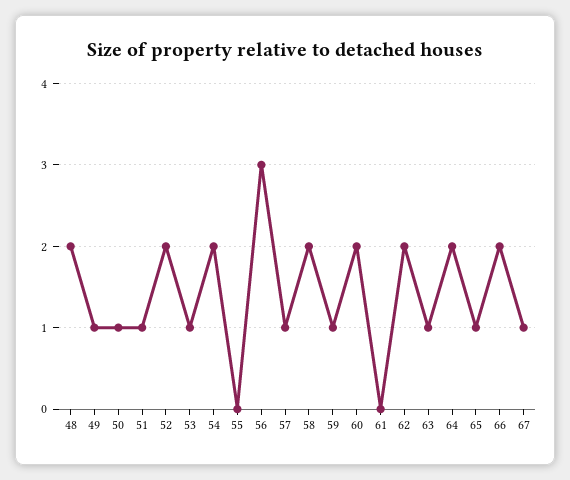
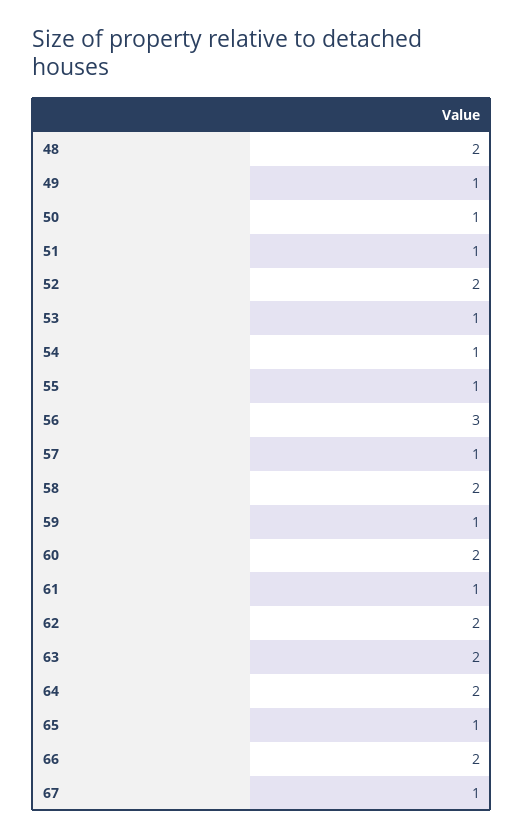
54: 2 -> 1
55: 0 -> 1
61: 0 -> 1
63: 1 -> 2

